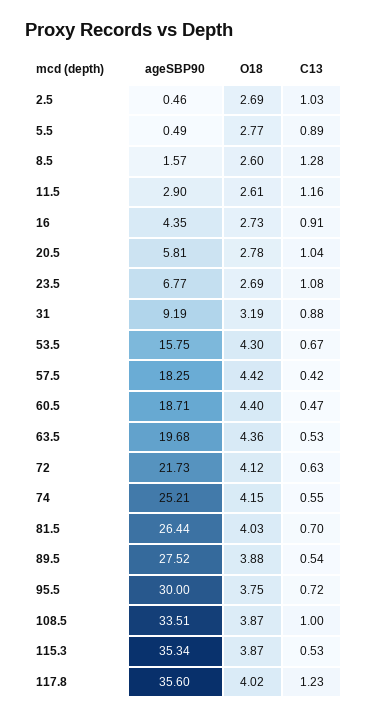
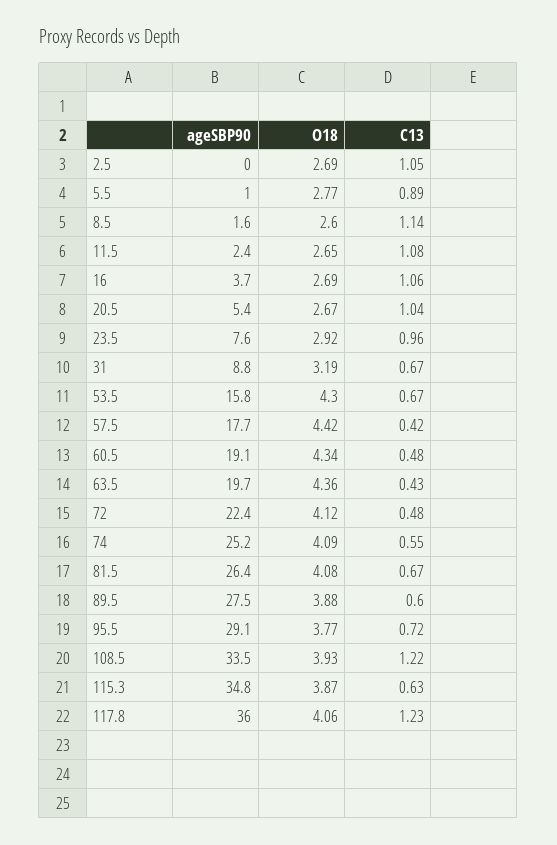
ageSBP90, 2.5: 0.46 -> 0
C13, 2.5: 1.03 -> 1.05
ageSBP90, 5.5: 0.49 -> 1
C13, 8.5: 1.28 -> 1.14
ageSBP90, 11.5: 2.9 -> 2.4
O18, 11.5: 2.61 -> 2.65
C13, 11.5: 1.16 -> 1.08
ageSBP90, 16: 4.35 -> 3.7
O18, 16: 2.73 -> 2.69
C13, 16: 0.91 -> 1.06
ageSBP90, 20.5: 5.81 -> 5.4
O18, 20.5: 2.78 -> 2.67
ageSBP90, 23.5: 6.77 -> 7.6
O18, 23.5: 2.69 -> 2.92
C13, 23.5: 1.08 -> 0.96
ageSBP90, 31: 9.19 -> 8.8
C13, 31: 0.88 -> 0.67
ageSBP90, 57.5: 18.25 -> 17.7
ageSBP90, 60.5: 18.71 -> 19.1
O18, 60.5: 4.4 -> 4.34
C13, 60.5: 0.47 -> 0.48
C13, 63.5: 0.53 -> 0.43
ageSBP90, 72: 21.73 -> 22.4
C13, 72: 0.63 -> 0.48
O18, 74: 4.15 -> 4.09
O18, 81.5: 4.03 -> 4.08
C13, 81.5: 0.7 -> 0.67
C13, 89.5: 0.54 -> 0.6
ageSBP90, 95.5: 30 -> 29.1
O18, 95.5: 3.75 -> 3.77
O18, 108.5: 3.87 -> 3.93
C13, 108.5: 1 -> 1.22
ageSBP90, 115.3: 35.34 -> 34.8
C13, 115.3: 0.53 -> 0.63
ageSBP90, 117.8: 35.6 -> 36
O18, 117.8: 4.02 -> 4.06

